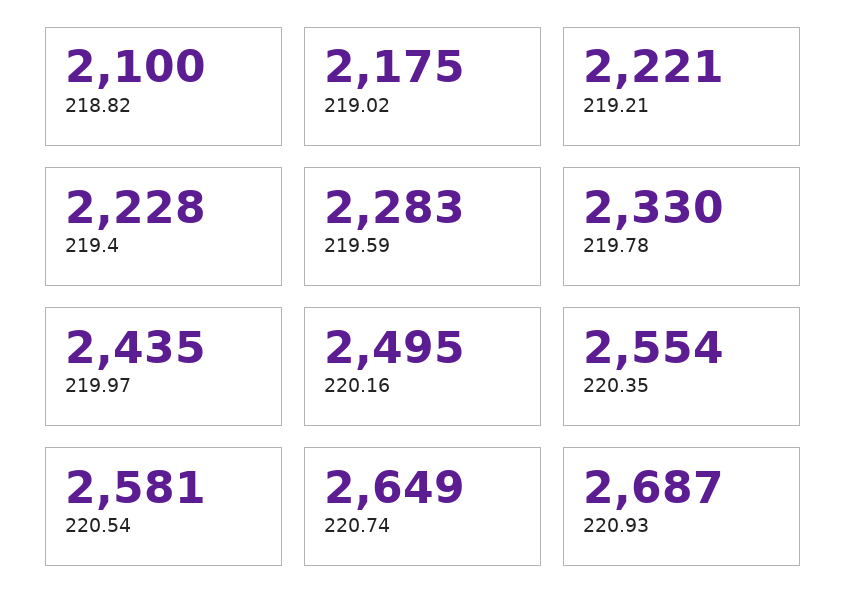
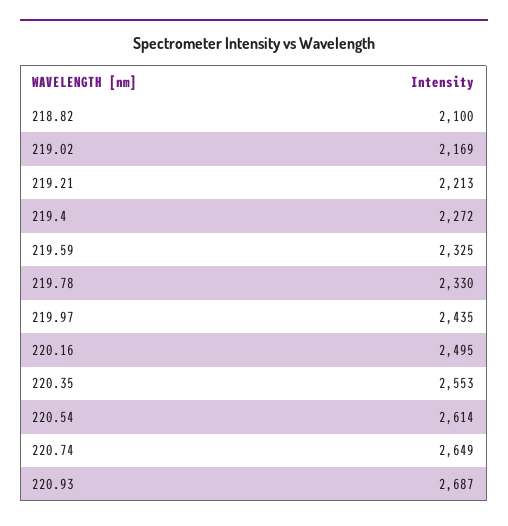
219.02: 2175 -> 2169
219.21: 2221 -> 2213
219.4: 2228 -> 2272
219.59: 2283 -> 2325
220.35: 2554 -> 2553
220.54: 2581 -> 2614

